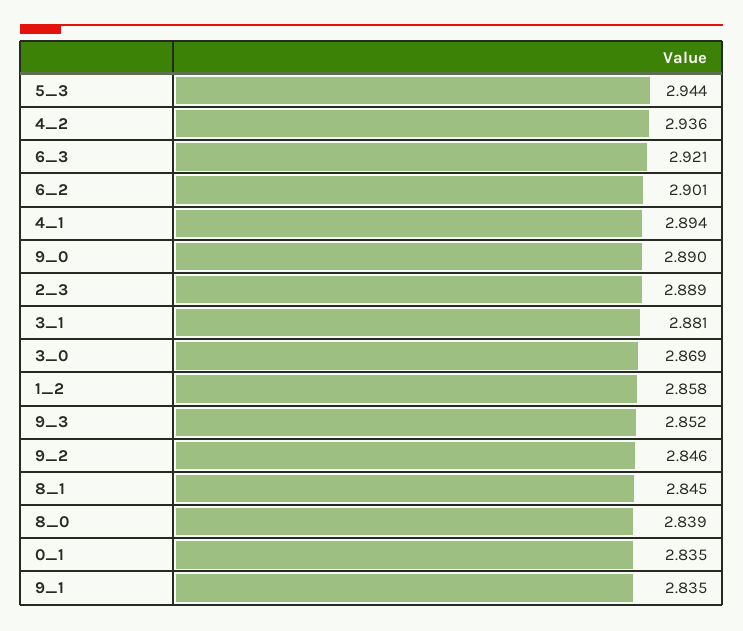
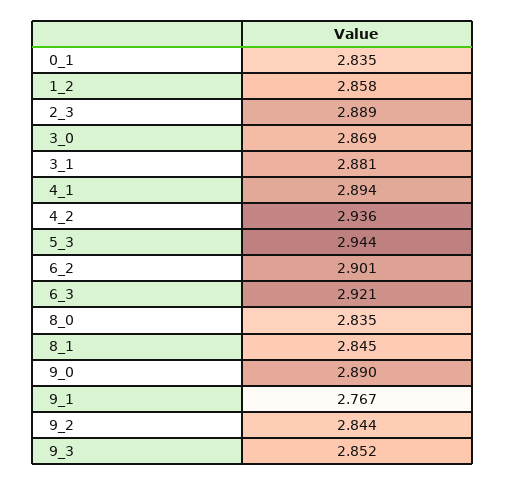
9_2: 2.846 -> 2.844
8_0: 2.839 -> 2.835
9_1: 2.835 -> 2.767

